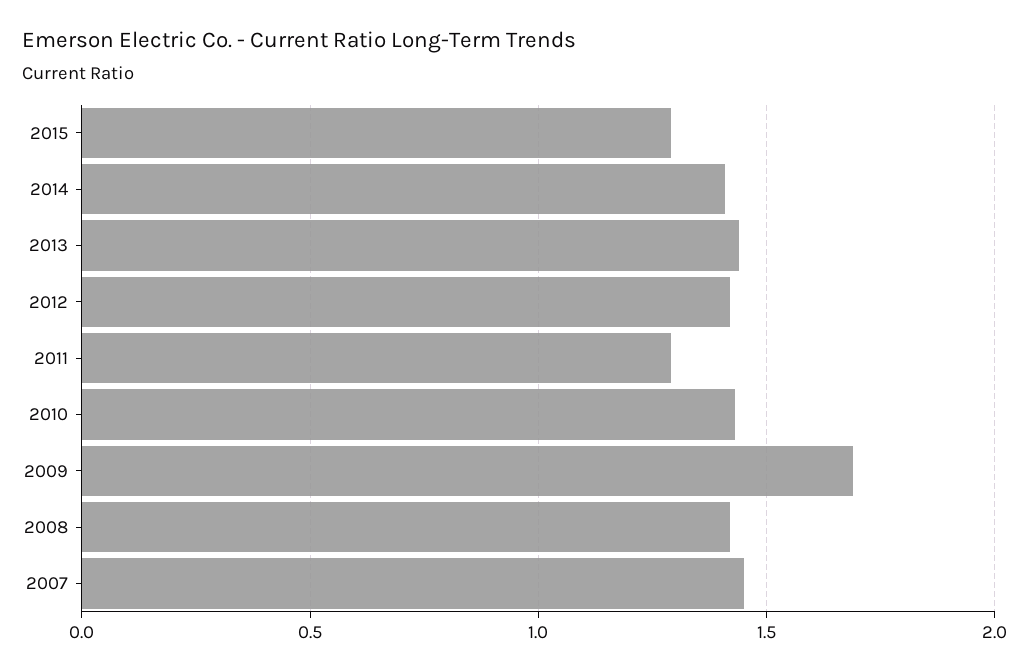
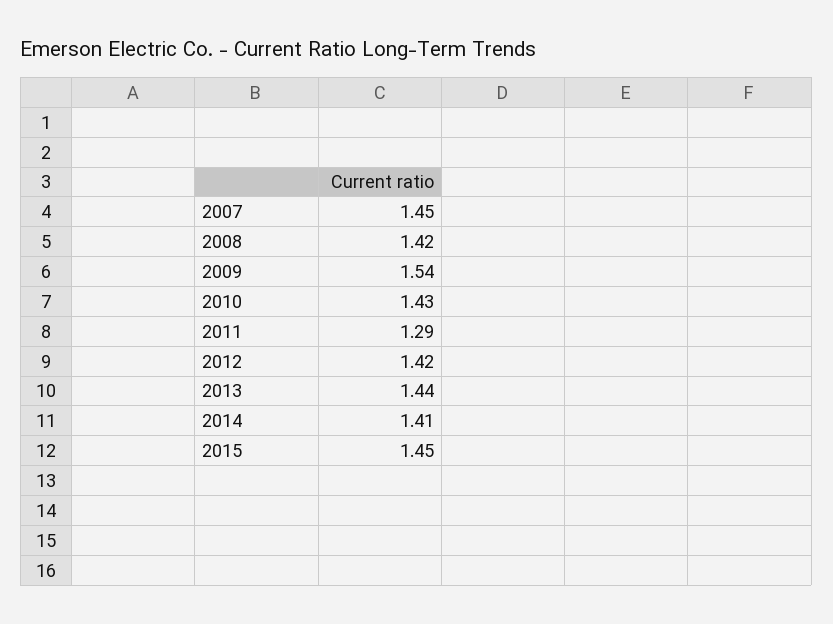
2015: 1.3 -> 1.45
2009: 1.7 -> 1.54

